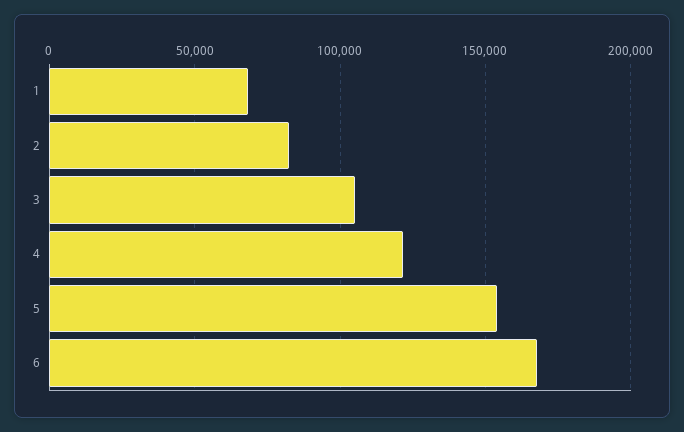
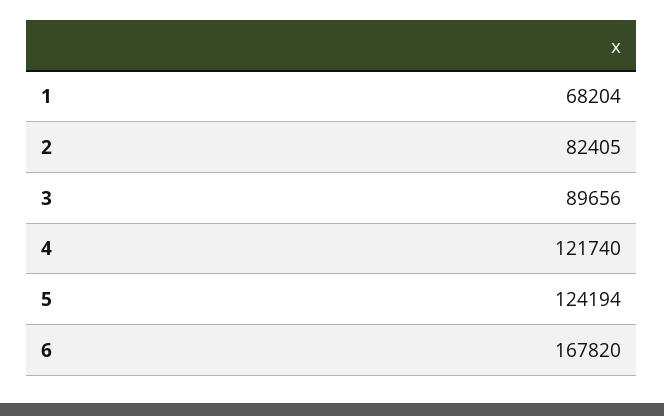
3: 105000 -> 89656
5: 155000 -> 124194

